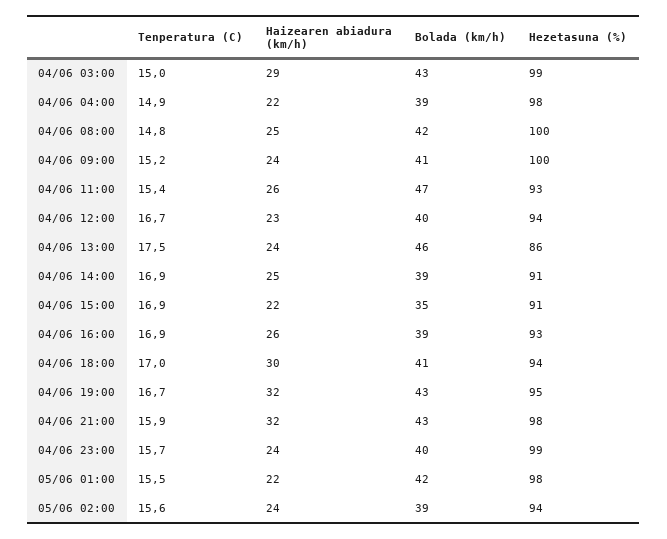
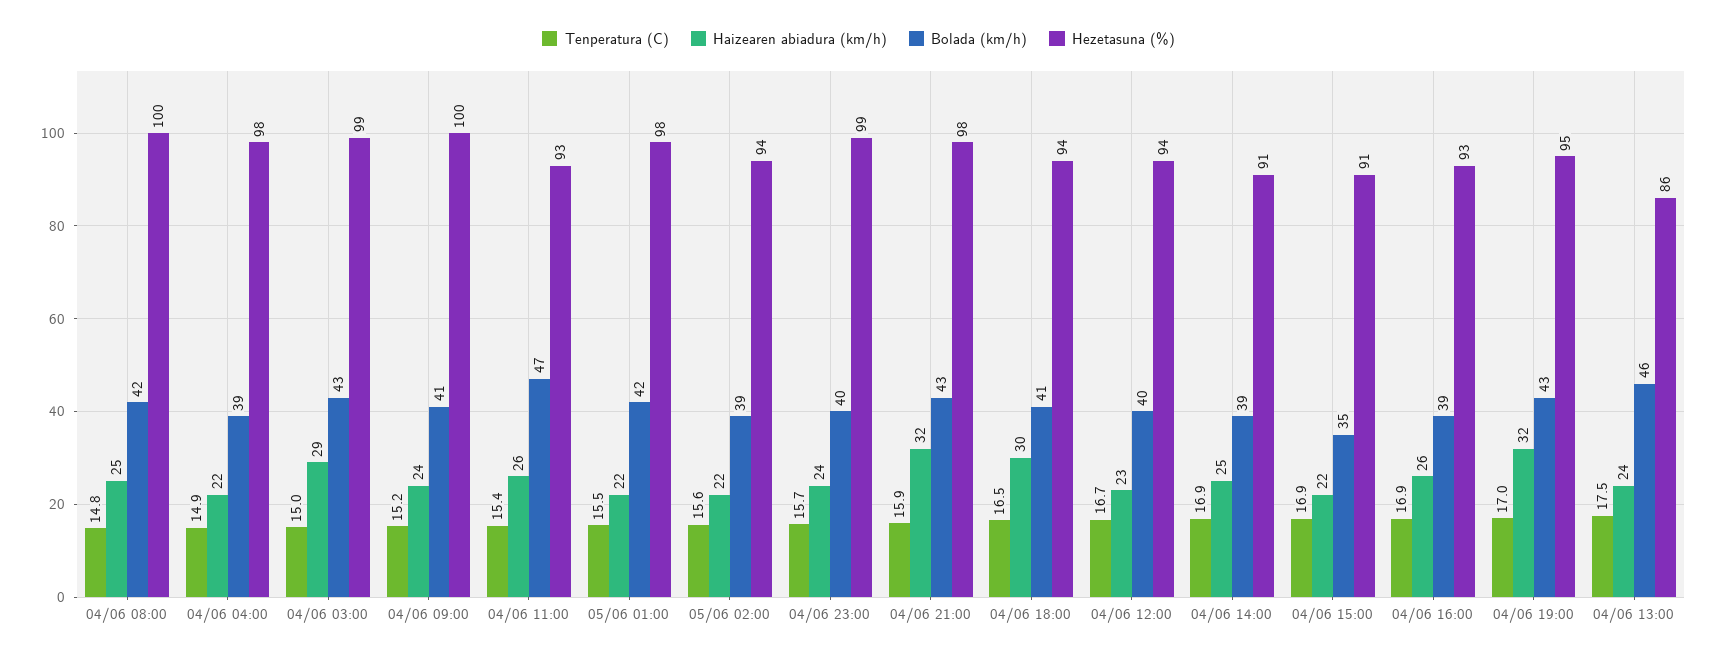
Tenperatura (C), 04/06 18:00: 17 -> 16.5
Tenperatura (C), 04/06 19:00: 16.7 -> 17
Haizearen abiadura (km/h), 05/06 02:00: 24 -> 22

